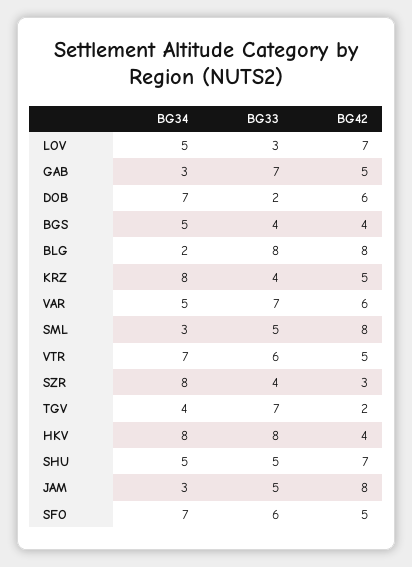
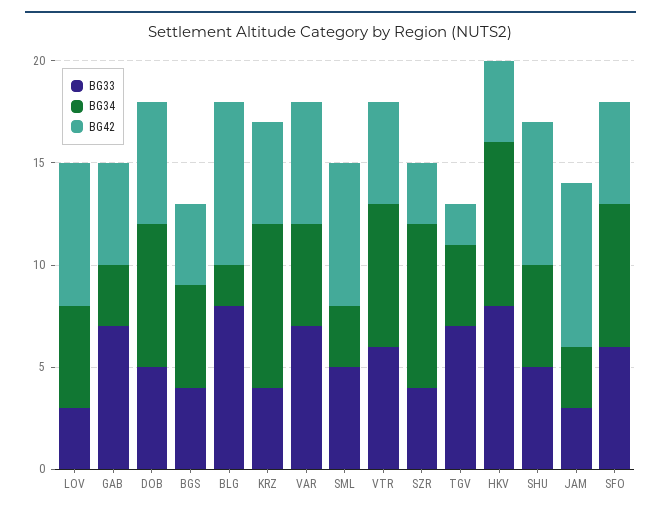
BG33, DOB: 2 -> 5
BG42, SML: 8 -> 7
BG33, JAM: 5 -> 3

